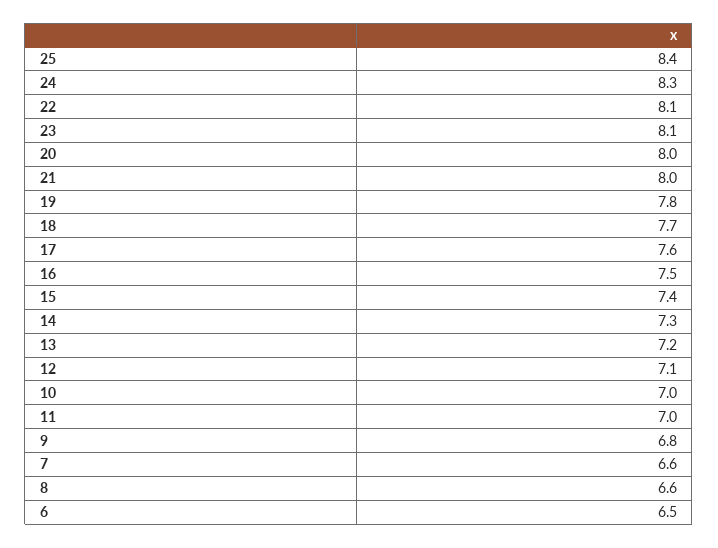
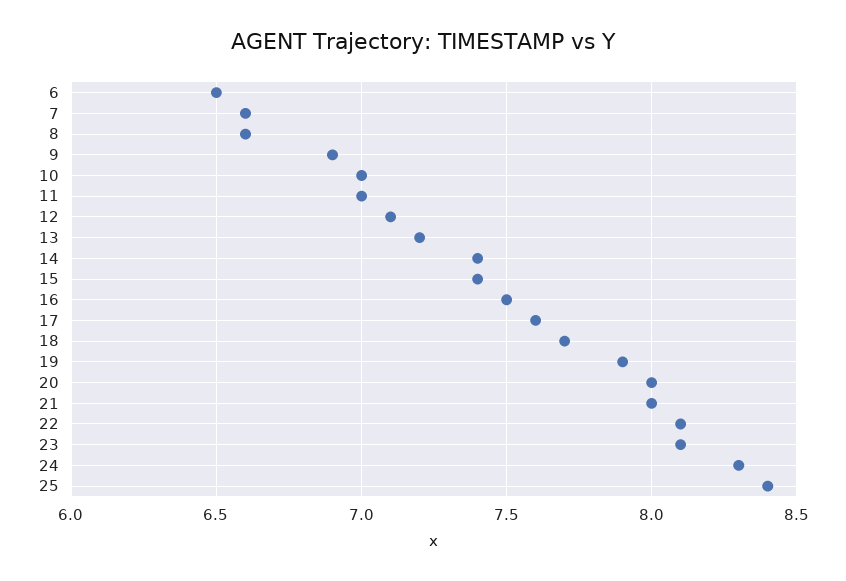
19: 7.8 -> 7.9
14: 7.3 -> 7.4
9: 6.8 -> 6.9

